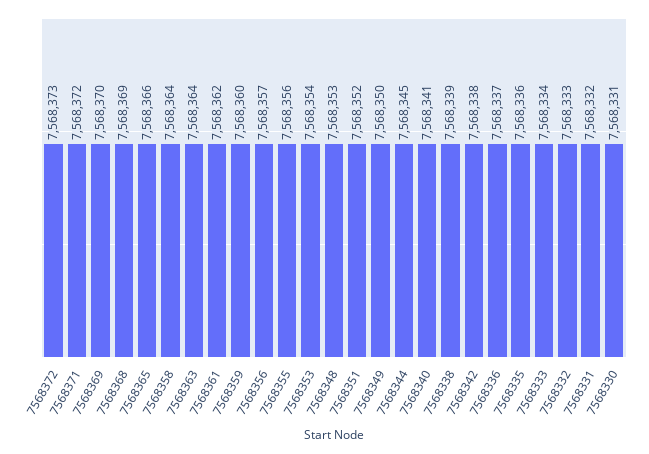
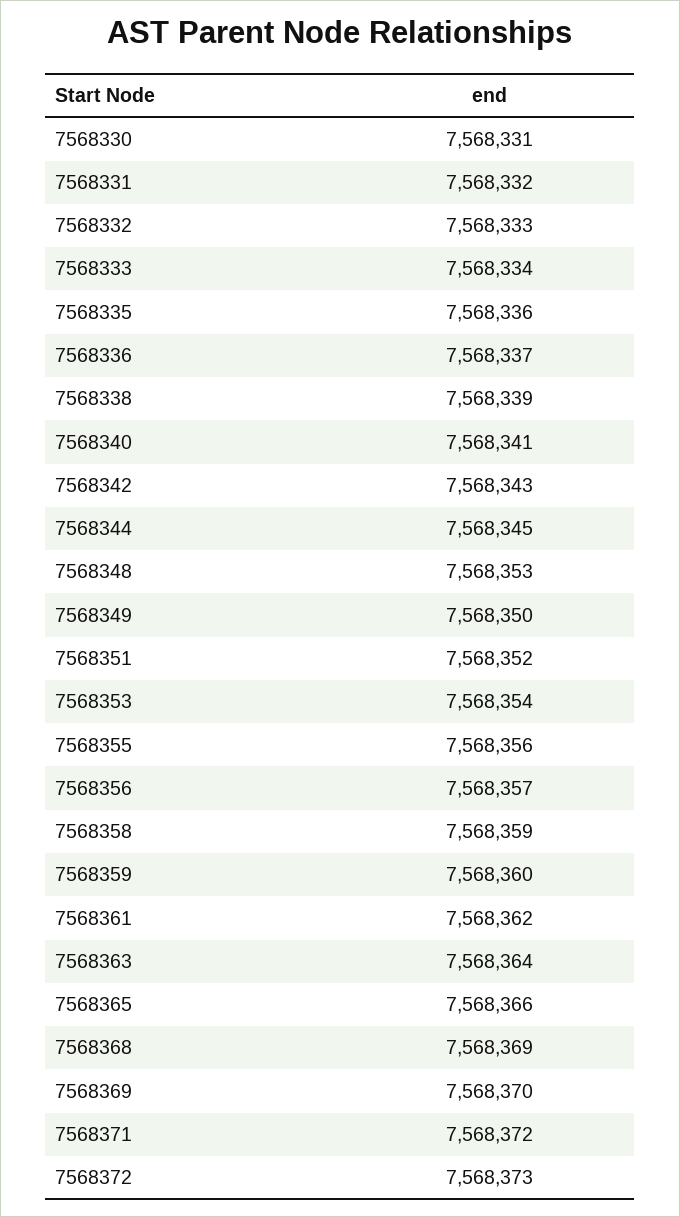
7568358: 7568364 -> 7568359
7568342: 7568338 -> 7568343

